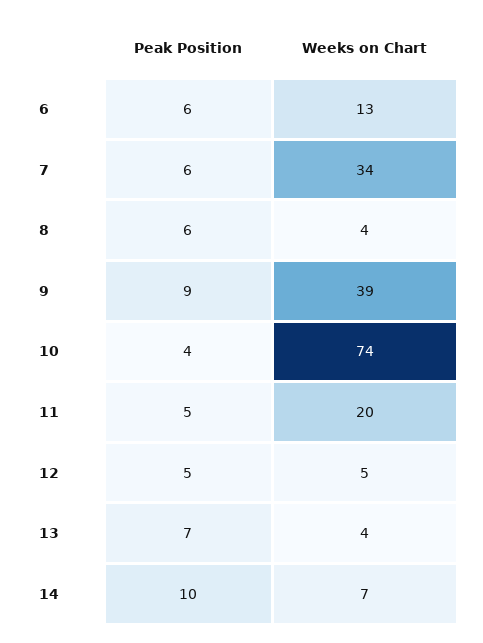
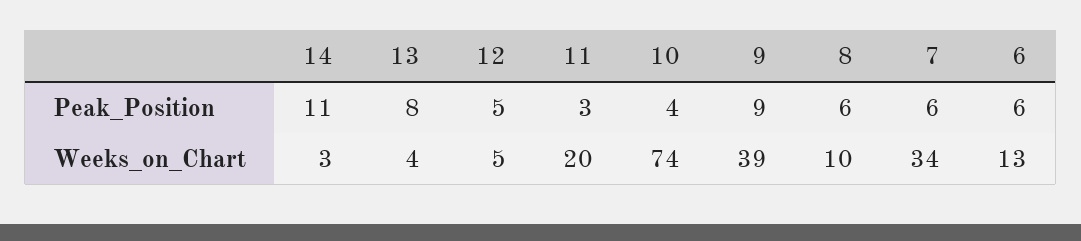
Weeks on Chart, 8: 4 -> 10
Peak Position, 11: 5 -> 3
Peak Position, 13: 7 -> 8
Peak Position, 14: 10 -> 11
Weeks on Chart, 14: 7 -> 3

